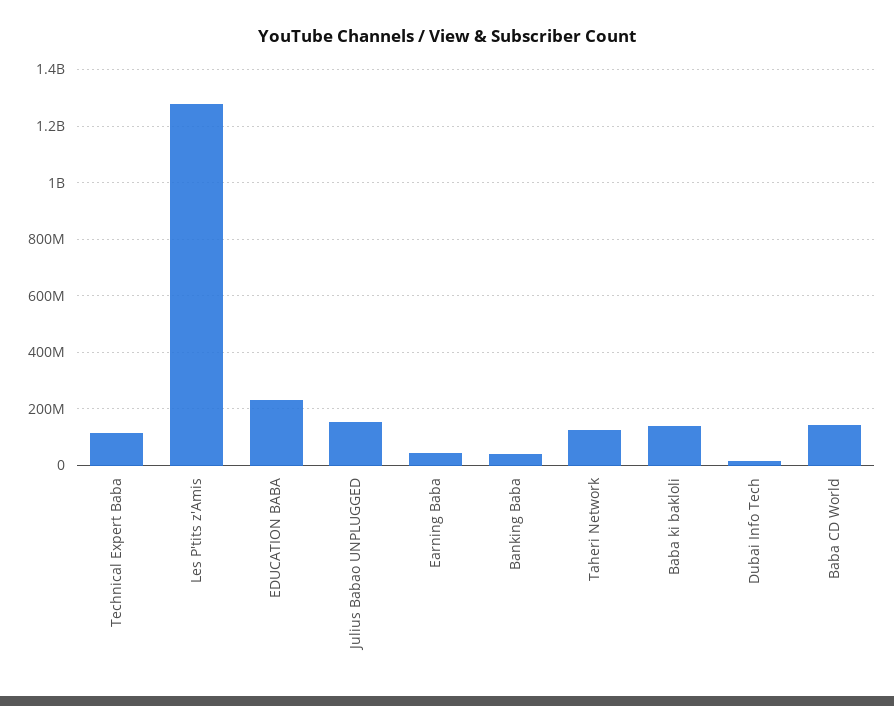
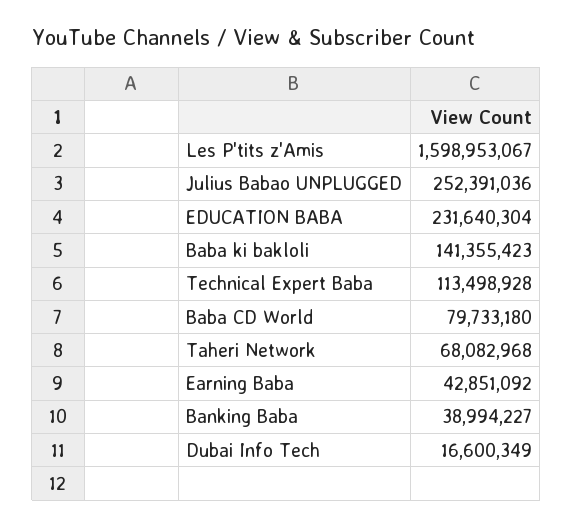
Les P'tits z'Amis: 1275000000 -> 1598953067
Julius Babao UNPLUGGED: 150000000 -> 252391036
Taheri Network: 125000000 -> 68082968
Baba CD World: 150000000 -> 79733180

